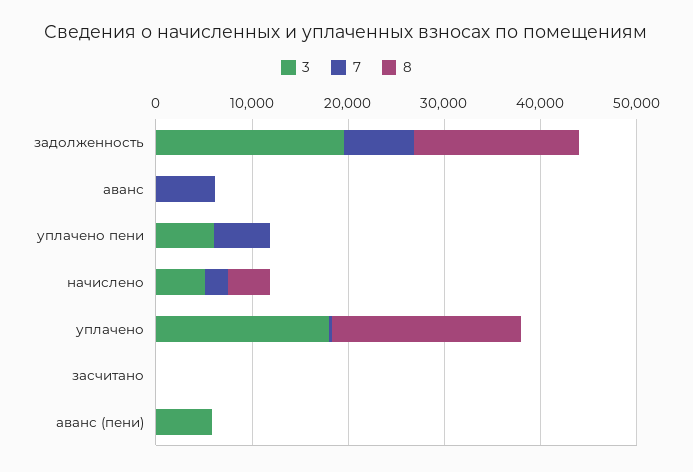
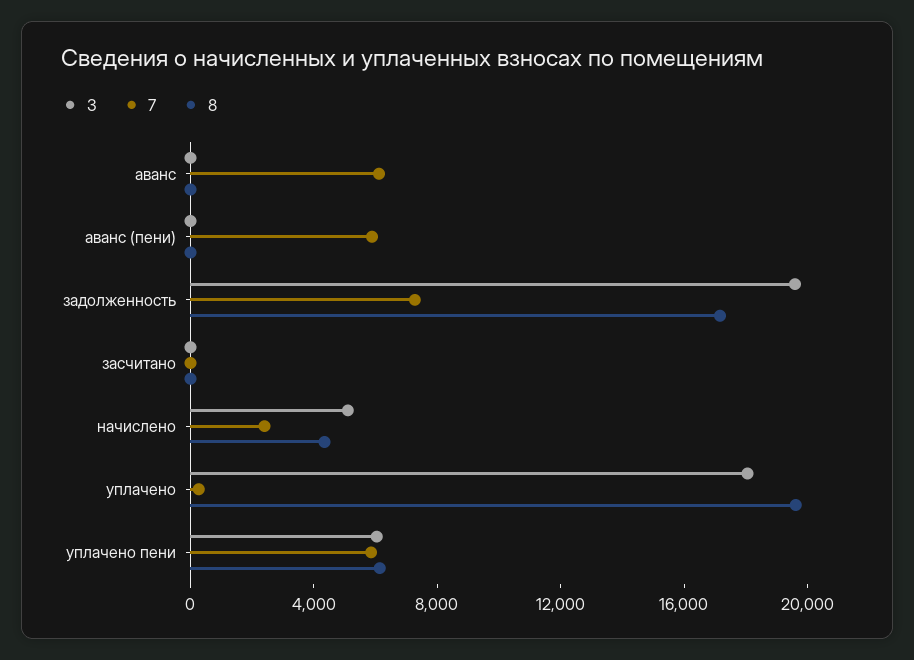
8, уплачено пени: 0 -> 6000
3, аванс (пени): 6000 -> 0
7, аванс (пени): 0 -> 6000

